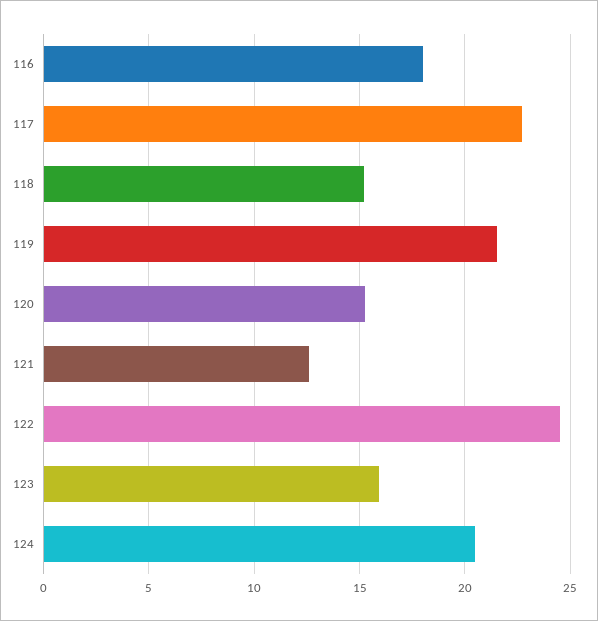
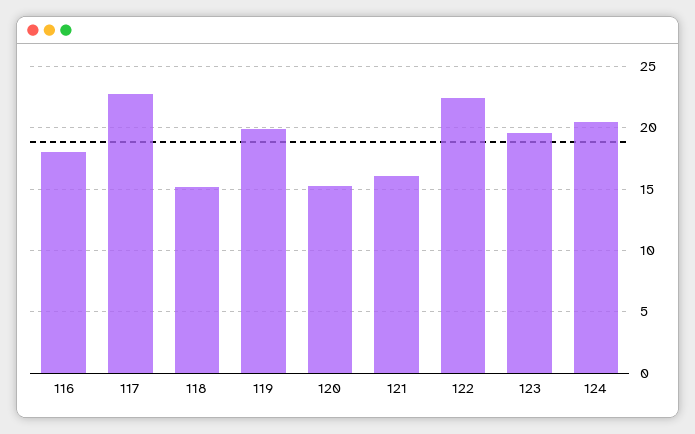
119: 21.5 -> 20
121: 12.5 -> 16
122: 24.5 -> 22.5
123: 16 -> 19.5

